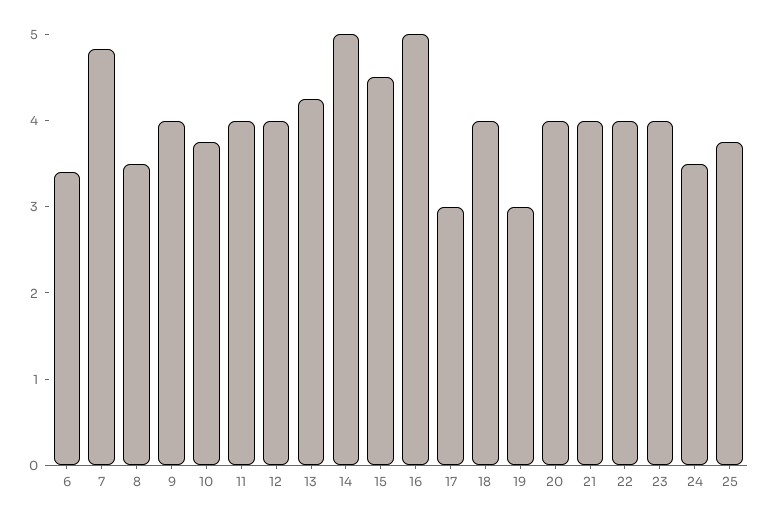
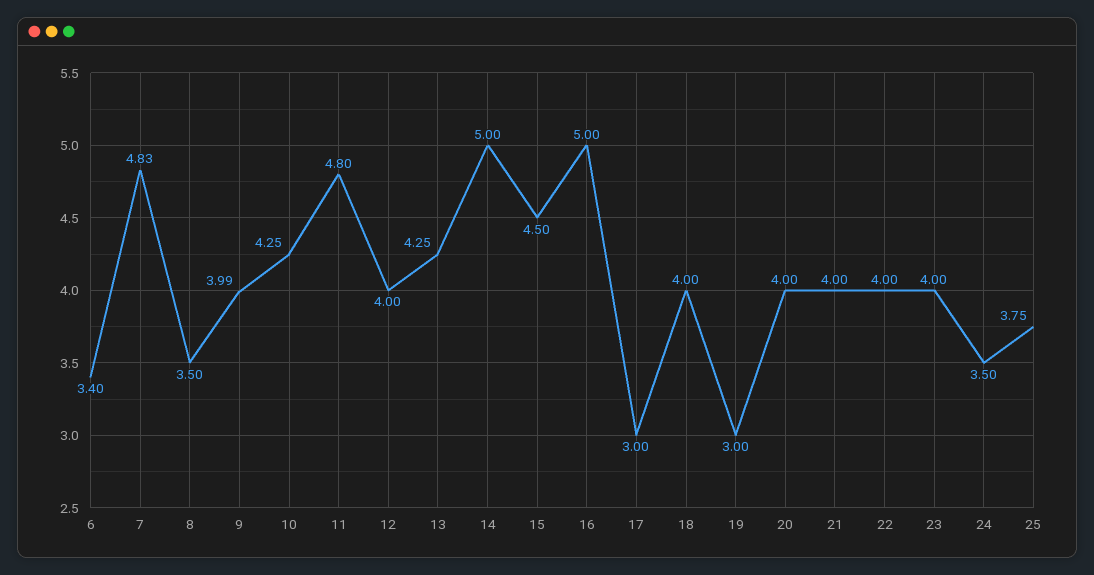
10: 3.8 -> 4.25
11: 4 -> 4.8

